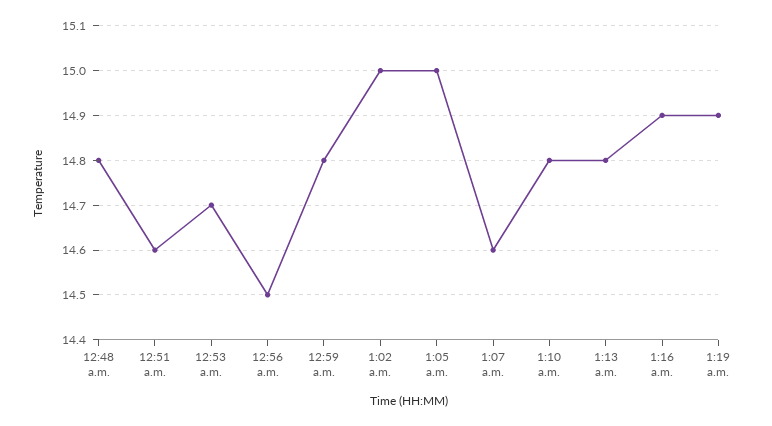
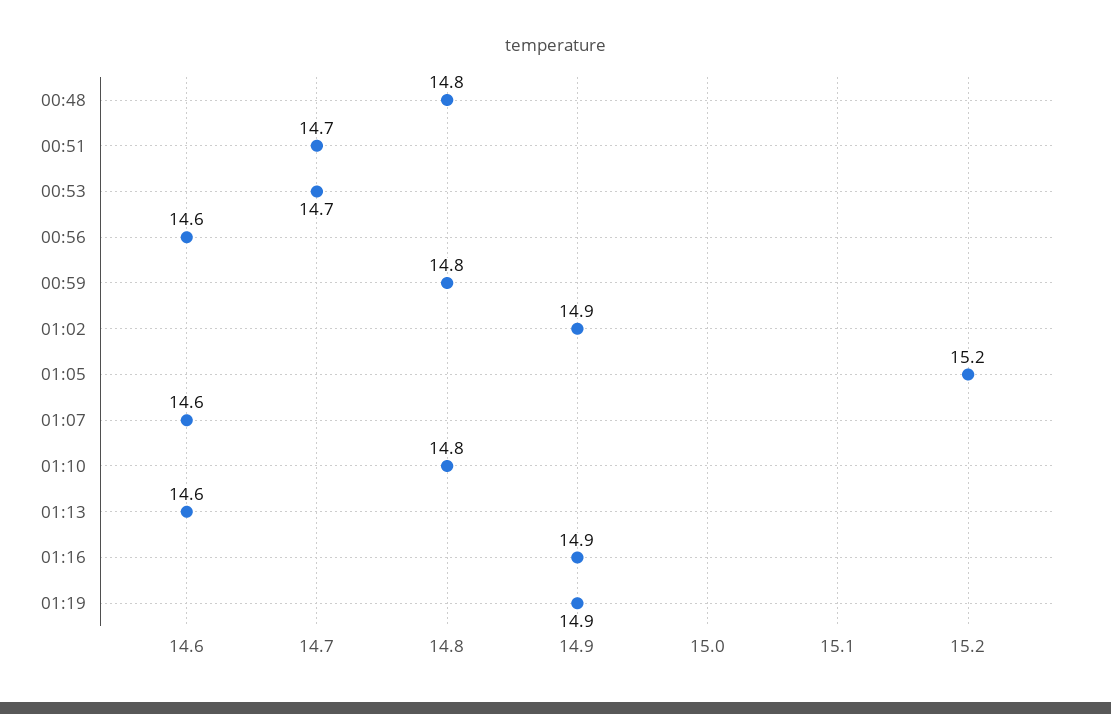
12:51 a.m.: 14.6 -> 14.7
12:56 a.m.: 14.5 -> 14.6
1:02 a.m.: 15 -> 14.9
1:05 a.m.: 15 -> 15.2
1:13 a.m.: 14.8 -> 14.6

